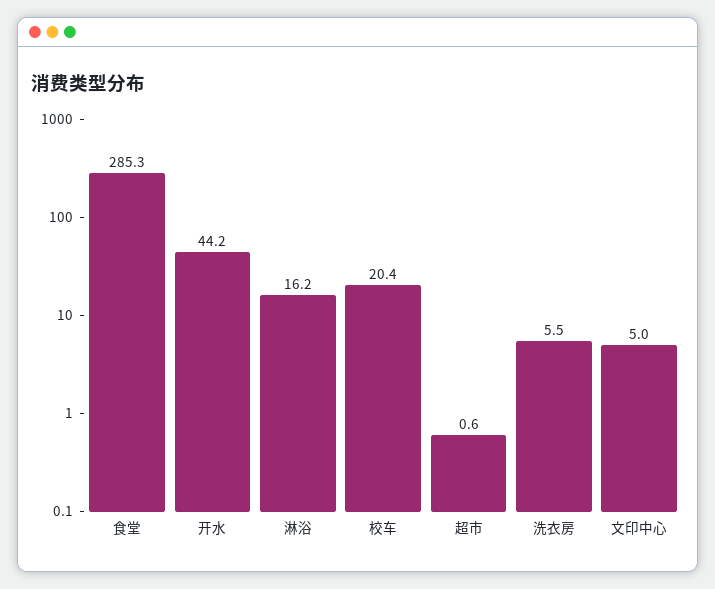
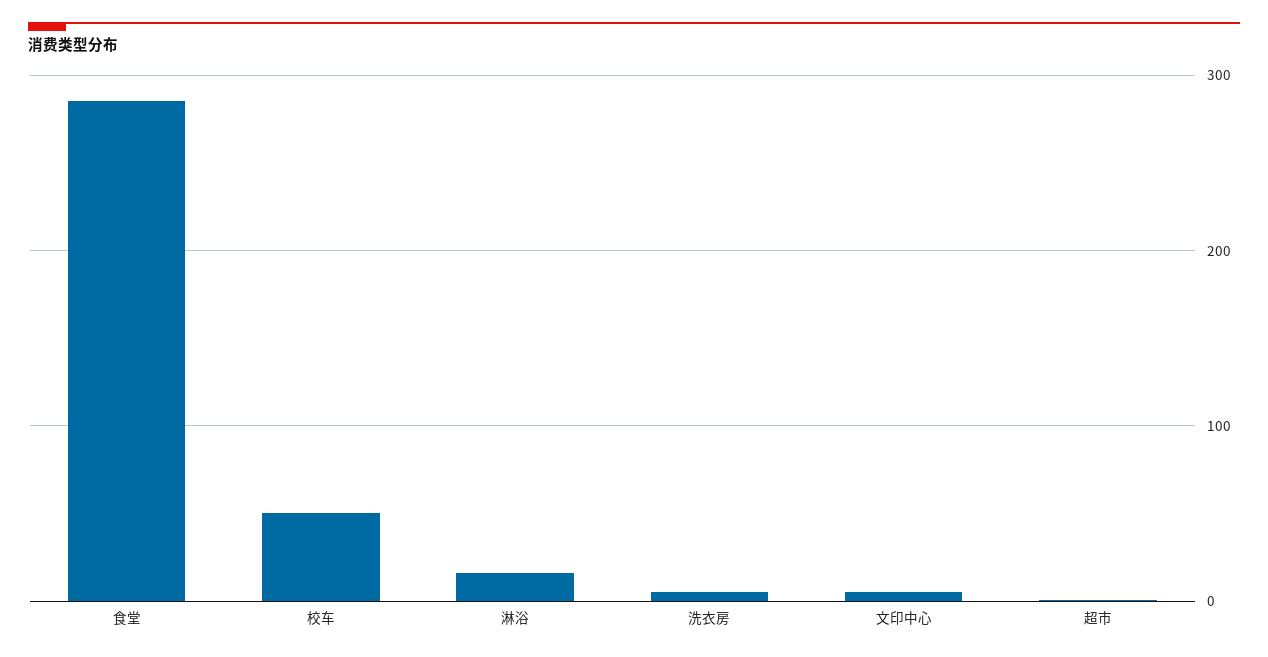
开水: 44.2 -> none
校车: 20.4 -> 50

